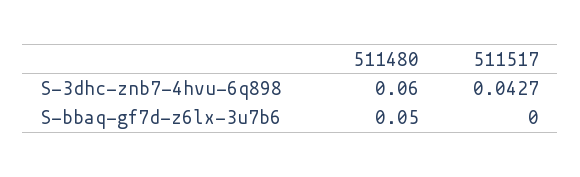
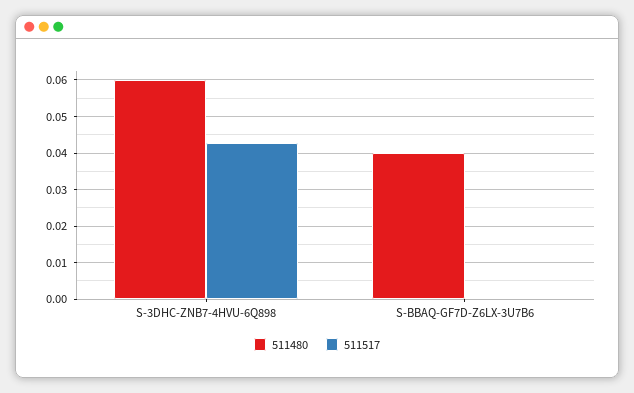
511480, S-bbaq-gf7d-z6lx-3u7b6: 0.05 -> 0.04

